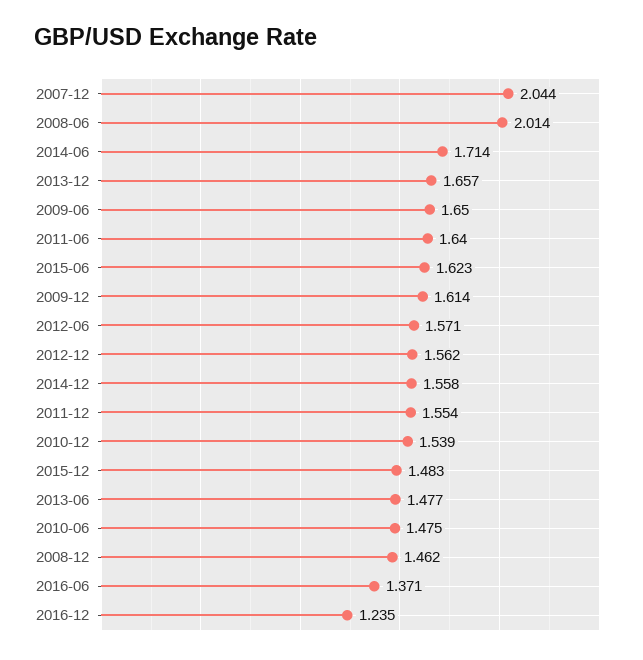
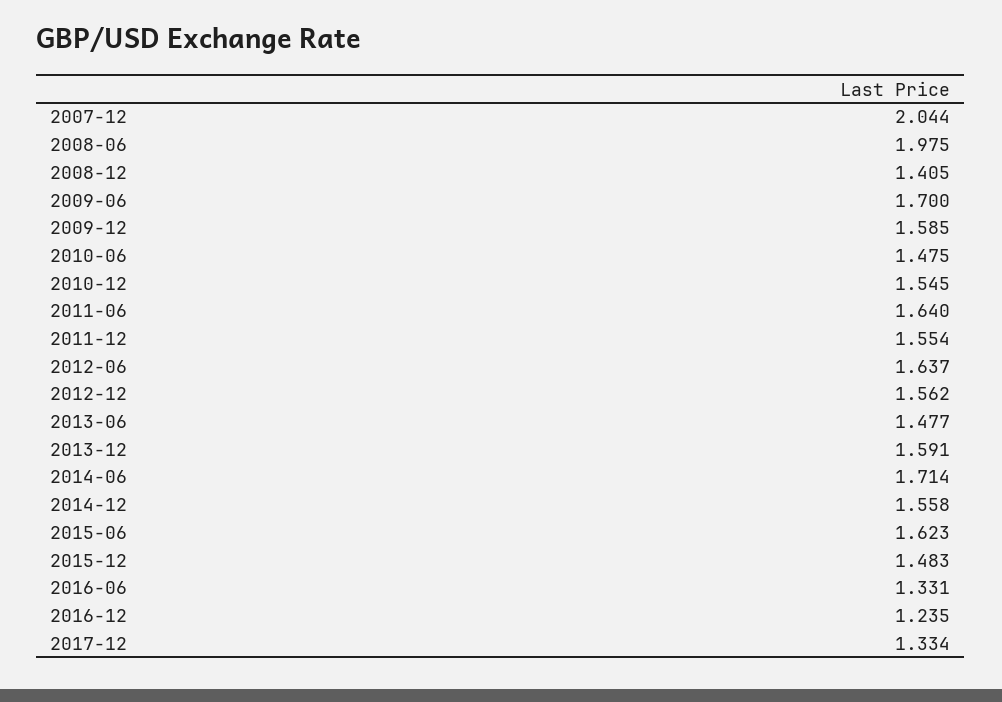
2008-06: 2.014 -> 1.975
2013-12: 1.657 -> 1.591
2009-06: 1.65 -> 1.7
2009-12: 1.614 -> 1.585
2012-06: 1.571 -> 1.637
2010-12: 1.539 -> 1.545
2008-12: 1.462 -> 1.405
2016-06: 1.371 -> 1.331
2017-12: none -> 1.334

